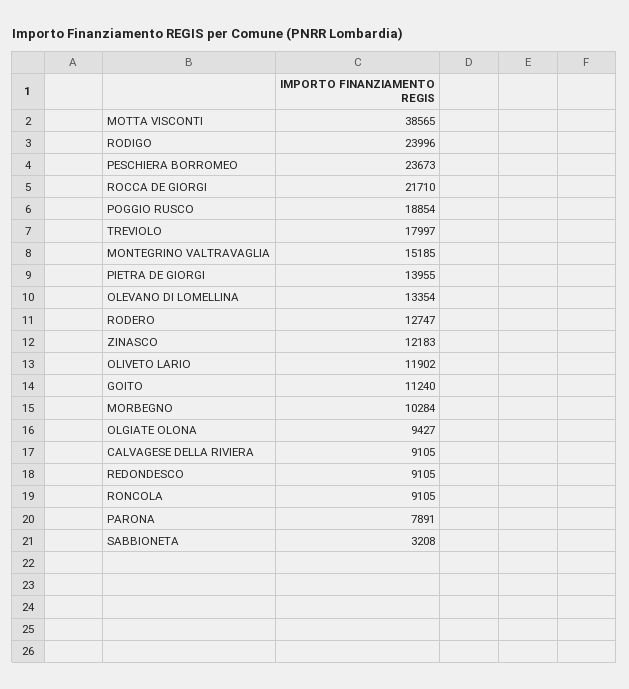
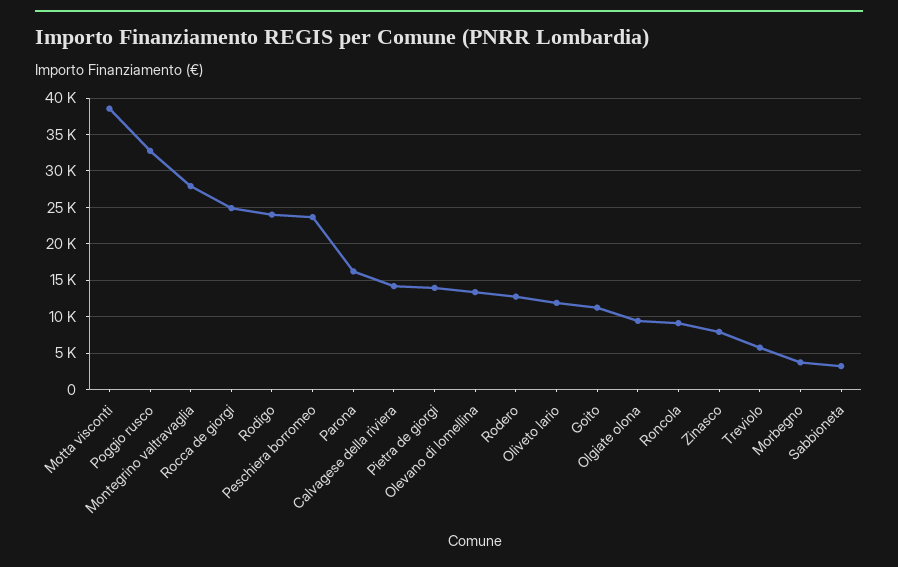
ROCCA DE GIORGI: 21710 -> 25000
POGGIO RUSCO: 18854 -> 33000
TREVIOLO: 17997 -> 6000
MONTEGRINO VALTRAVAGLIA: 15185 -> 28000
ZINASCO: 12183 -> 8000
MORBEGNO: 10284 -> 4000
CALVAGESE DELLA RIVIERA: 9105 -> 14000
REDONDESCO: 9105 -> none
PARONA: 7891 -> 16000

